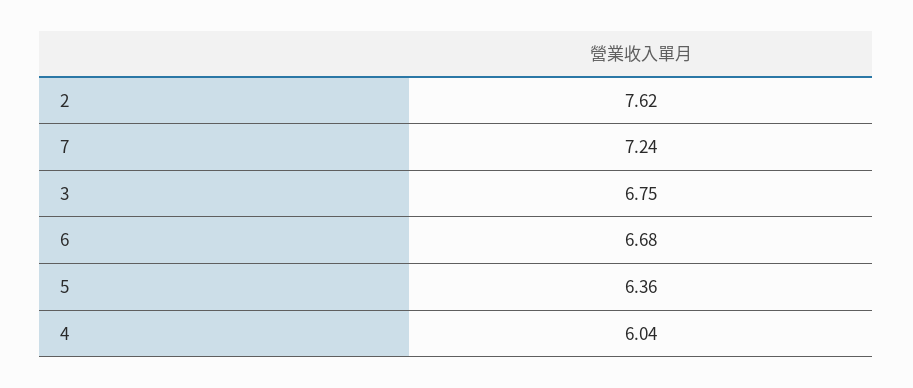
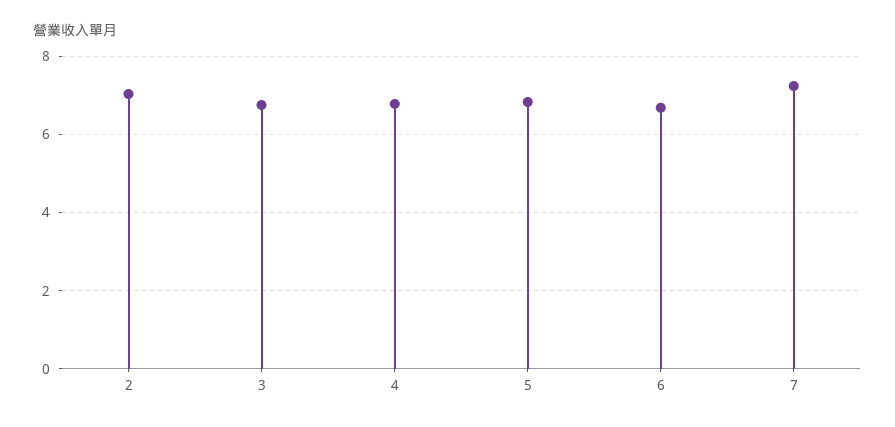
2: 7.62 -> 7
5: 6.36 -> 6.8
4: 6.04 -> 6.8

